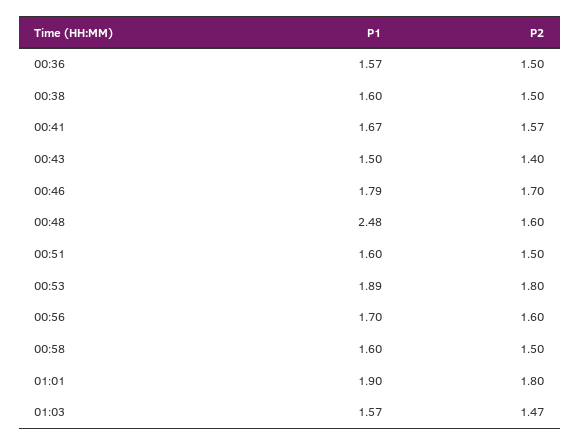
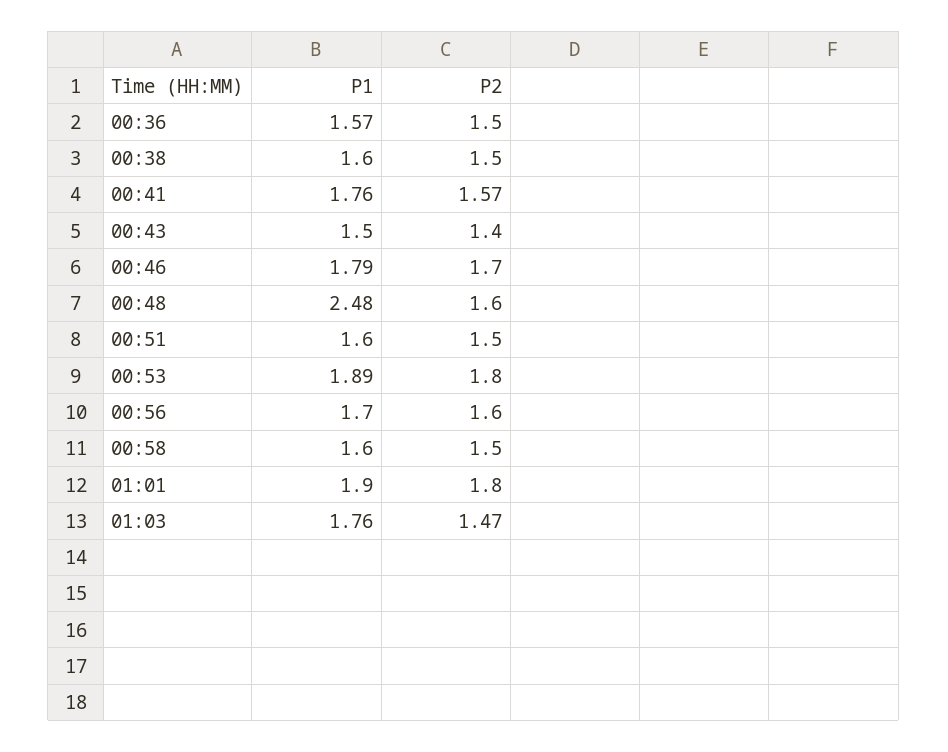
P1, 00:41: 1.67 -> 1.76
P1, 01:03: 1.57 -> 1.76

